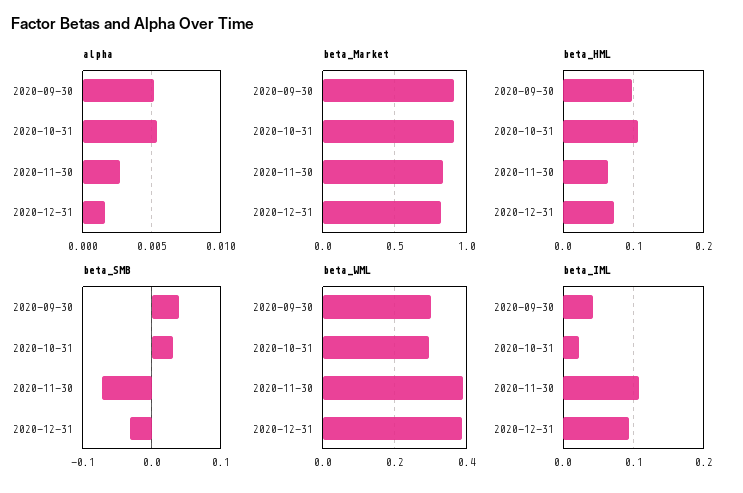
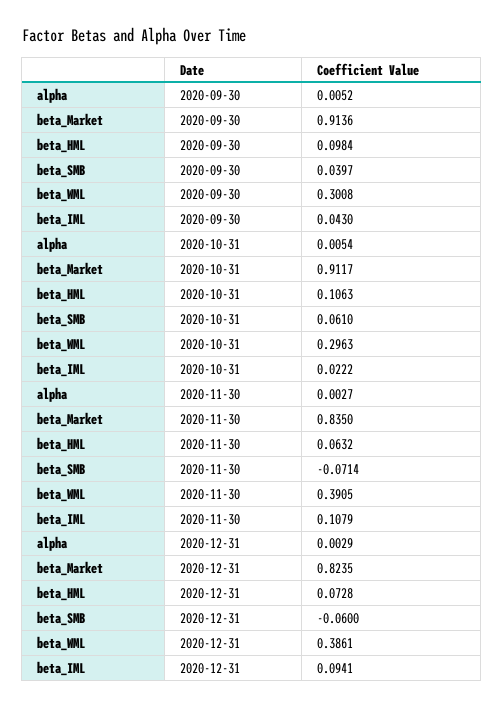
alpha, 2020-12-31: 0.0015 -> 0.0029
beta_SMB, 2020-10-31: 0.03 -> 0.061
beta_SMB, 2020-12-31: -0.03 -> -0.06

